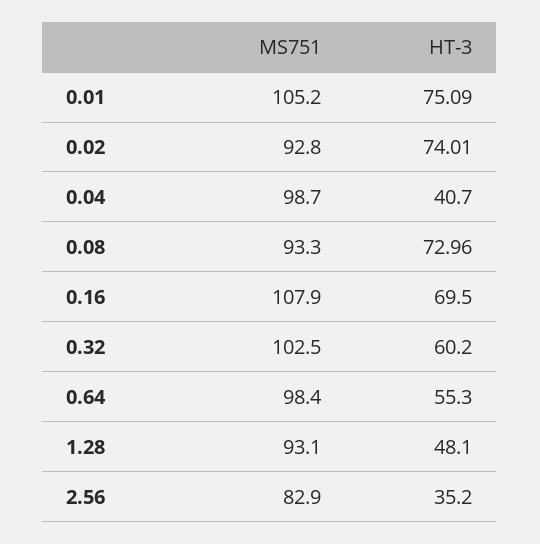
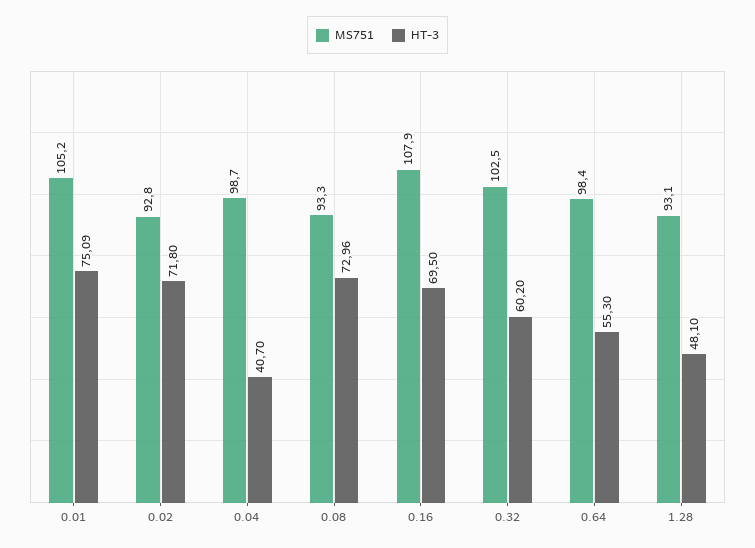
HT-3, 0.02: 74.01 -> 71.8
MS751, 2.56: 82.9 -> none
HT-3, 2.56: 35.2 -> none

